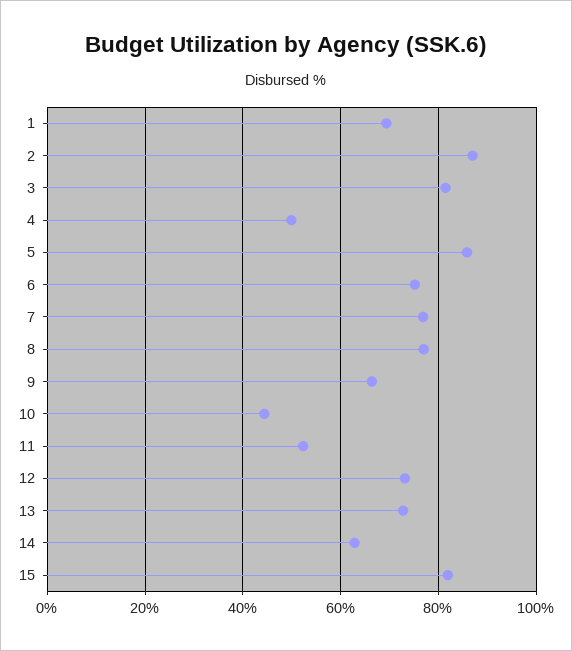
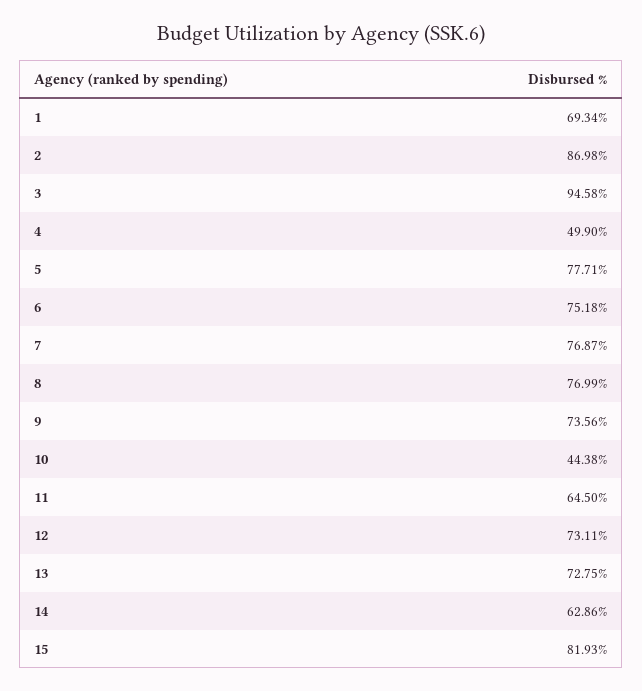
3: 82 -> 94.58
5: 86 -> 77.71
9: 66 -> 73.56
11: 52 -> 64.5

